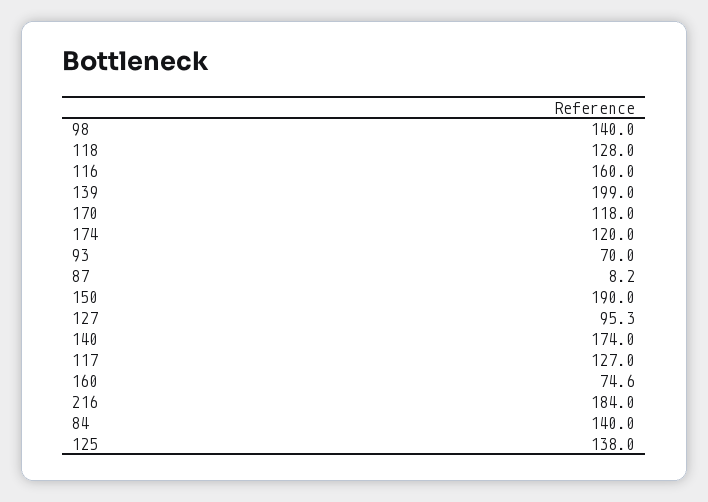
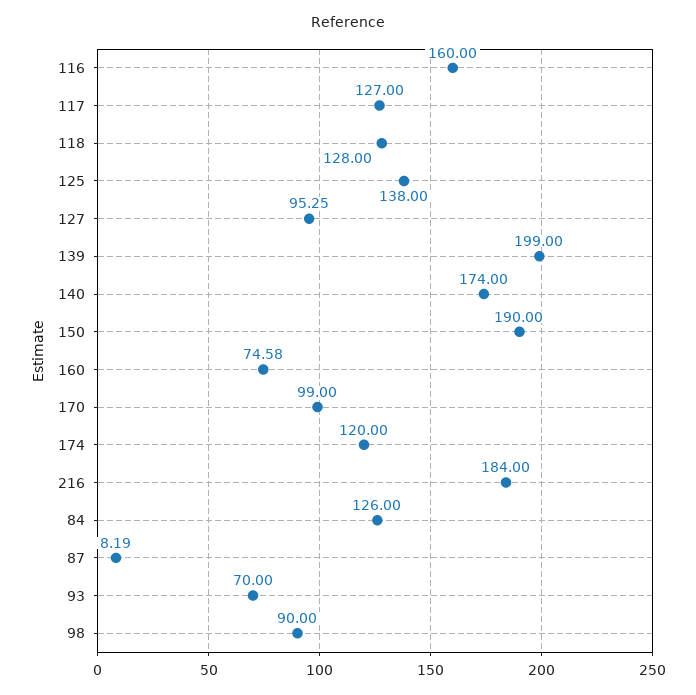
98: 140 -> 90
170: 118 -> 99
84: 140 -> 126

